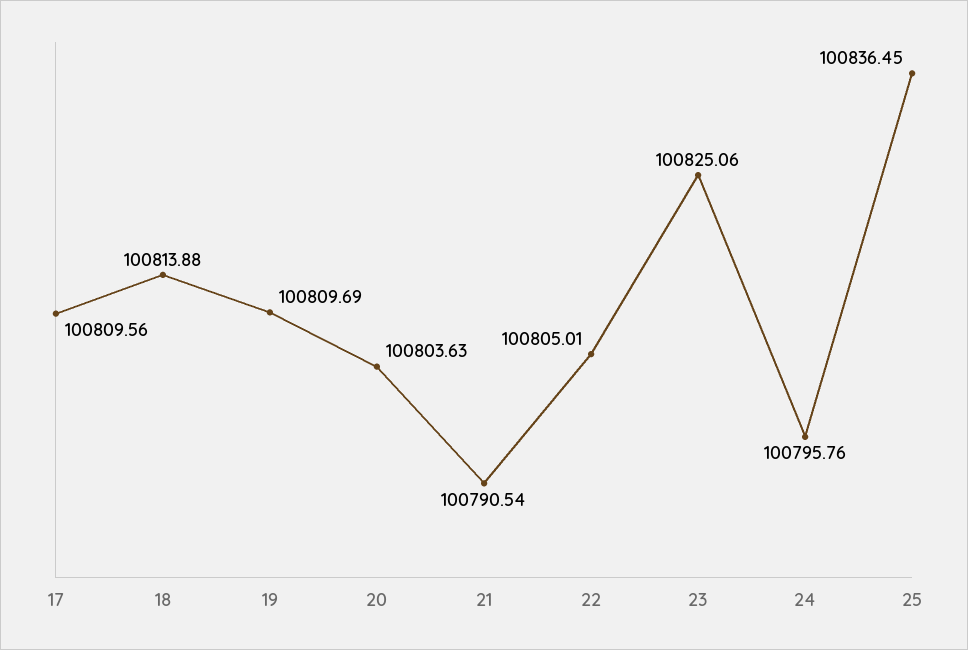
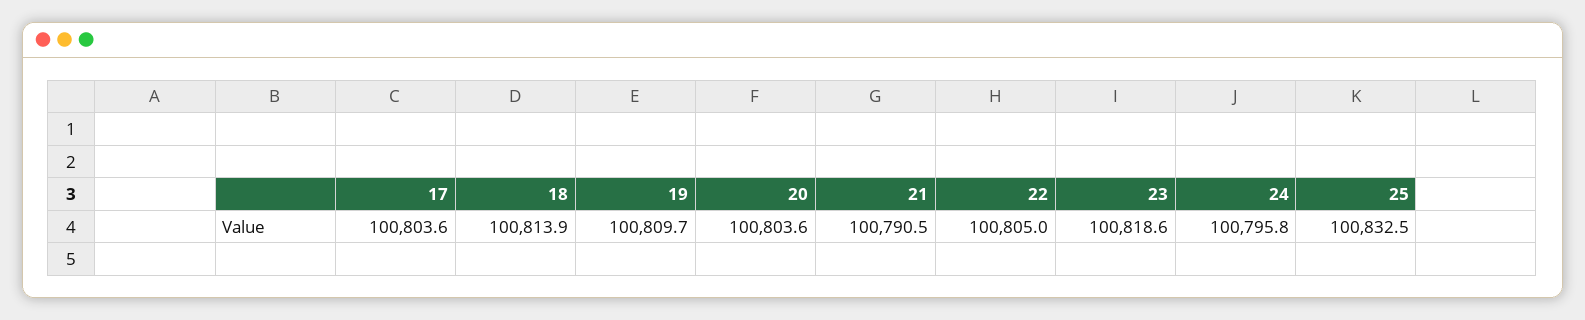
17: 100809.56 -> 100803.6
23: 100825.06 -> 100818.6
25: 100836.45 -> 100832.5

